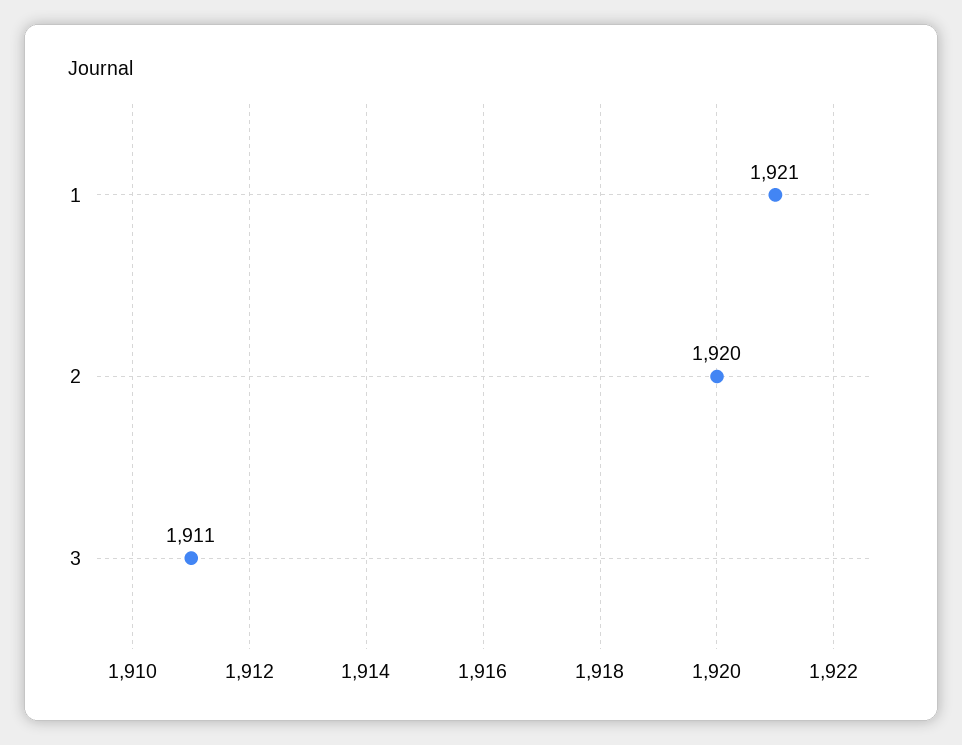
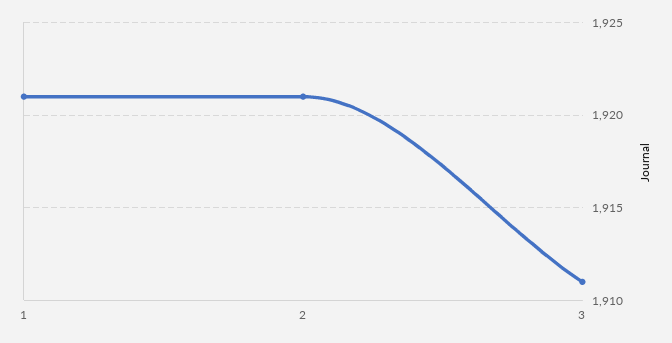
2: 1920 -> 1921

